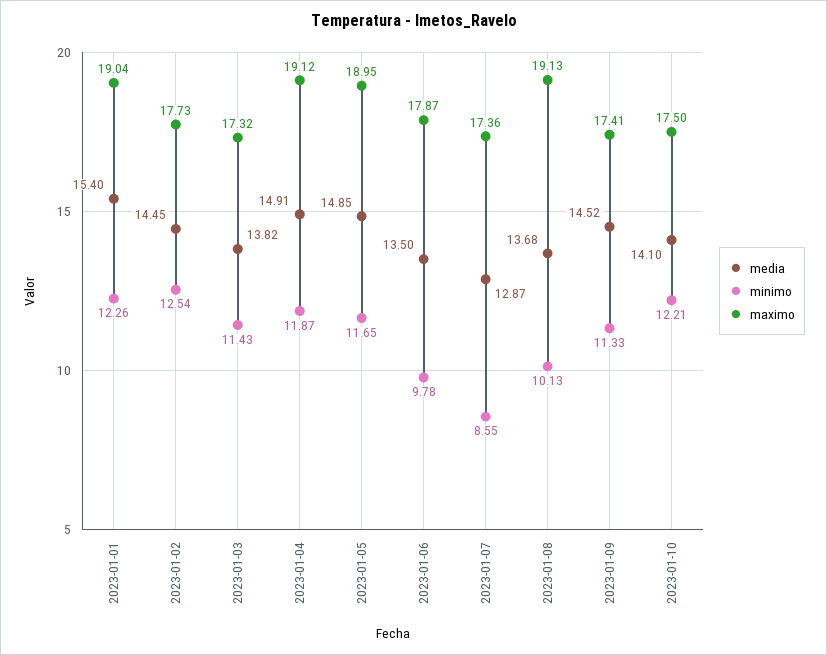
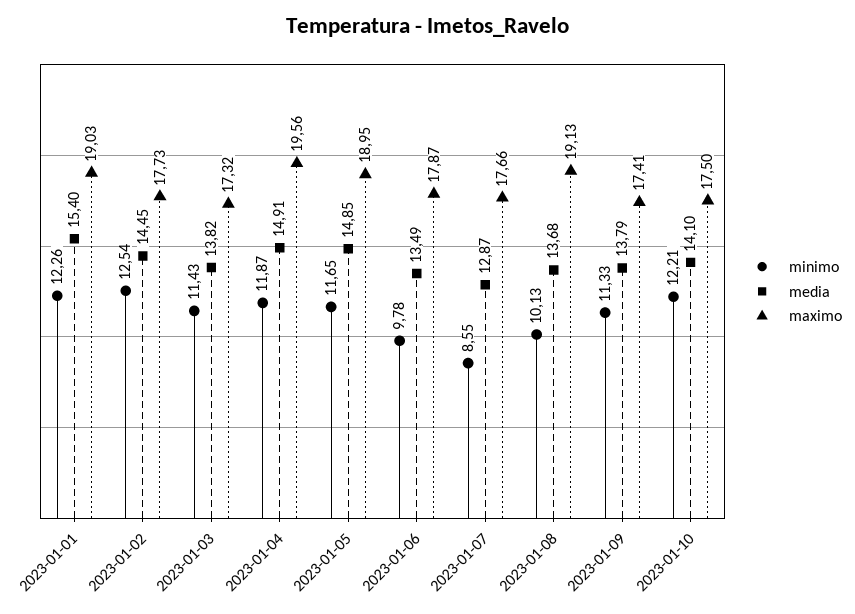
maximo, 2023-01-01: 19.04 -> 19.03
maximo, 2023-01-04: 19.12 -> 19.56
media, 2023-01-06: 13.5 -> 13.49
maximo, 2023-01-07: 17.36 -> 17.66
media, 2023-01-09: 14.52 -> 13.79

